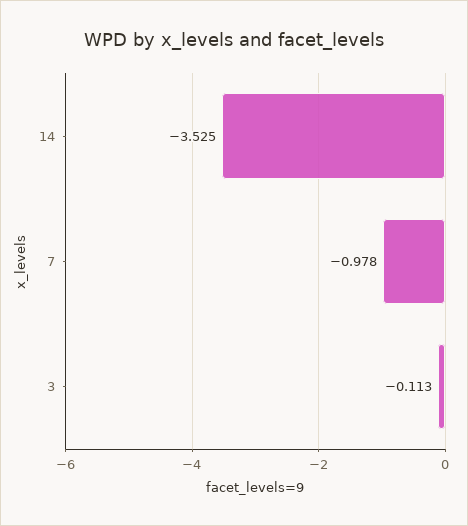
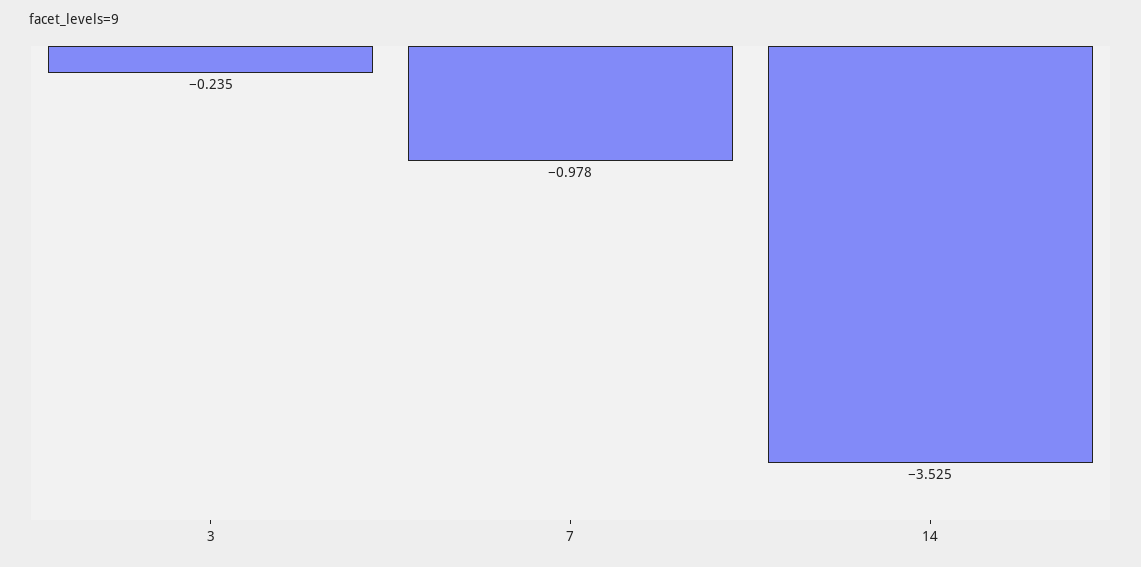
3: -0.113 -> -0.235

